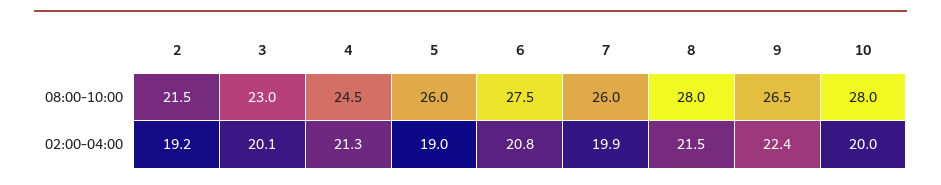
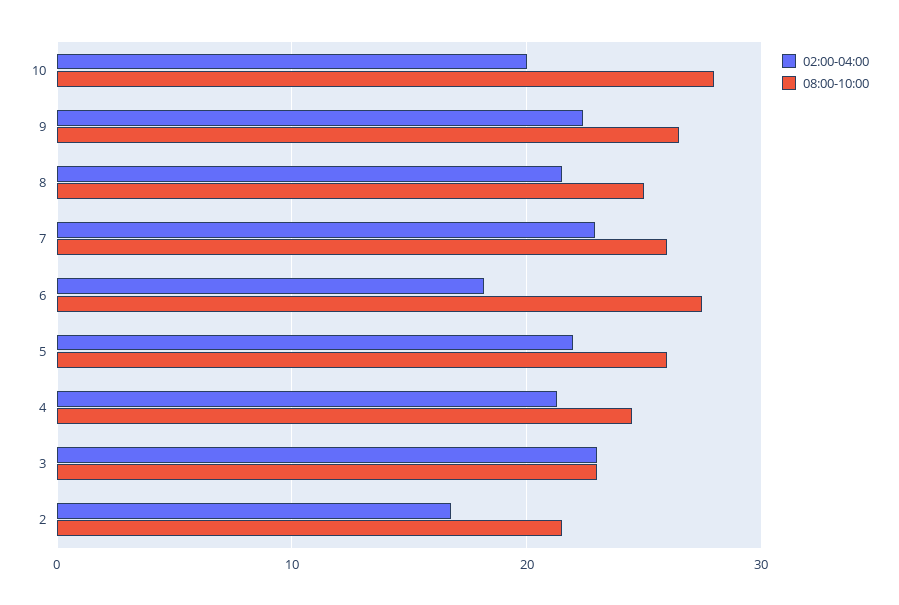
08:00-10:00, 8: 28 -> 25
02:00-04:00, 2: 19.2 -> 17
02:00-04:00, 3: 20.1 -> 23
02:00-04:00, 5: 19 -> 22
02:00-04:00, 6: 20.8 -> 18
02:00-04:00, 7: 19.9 -> 23

